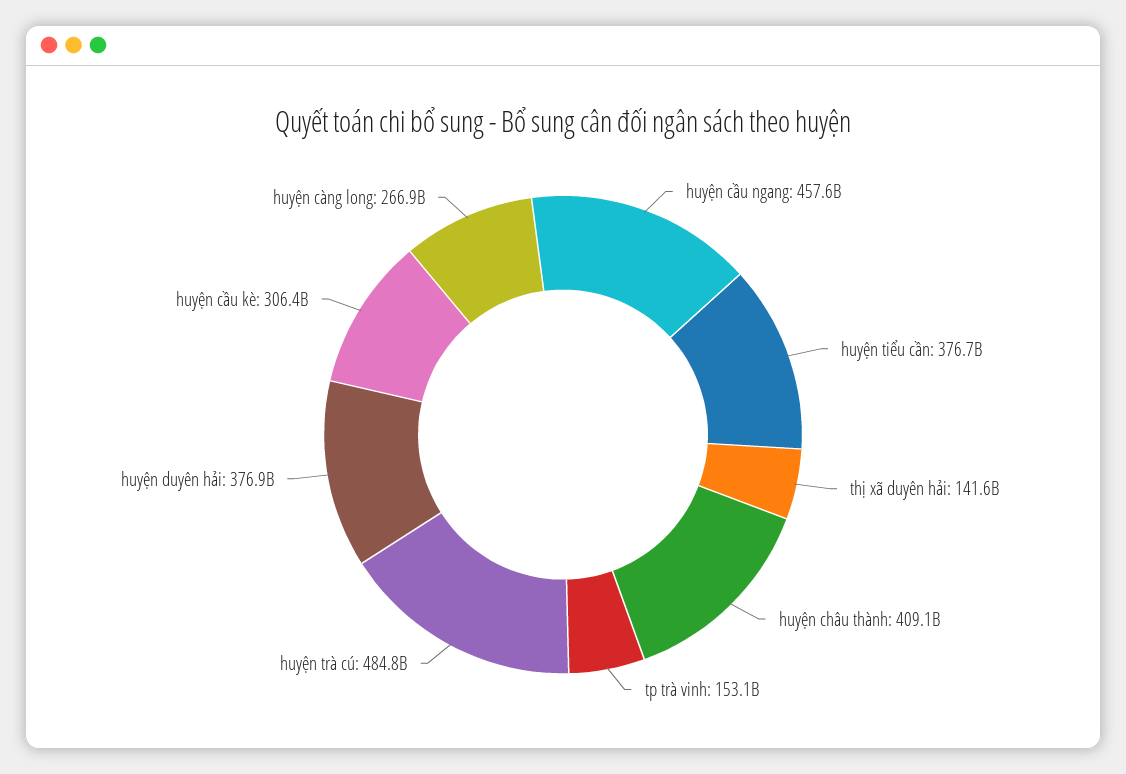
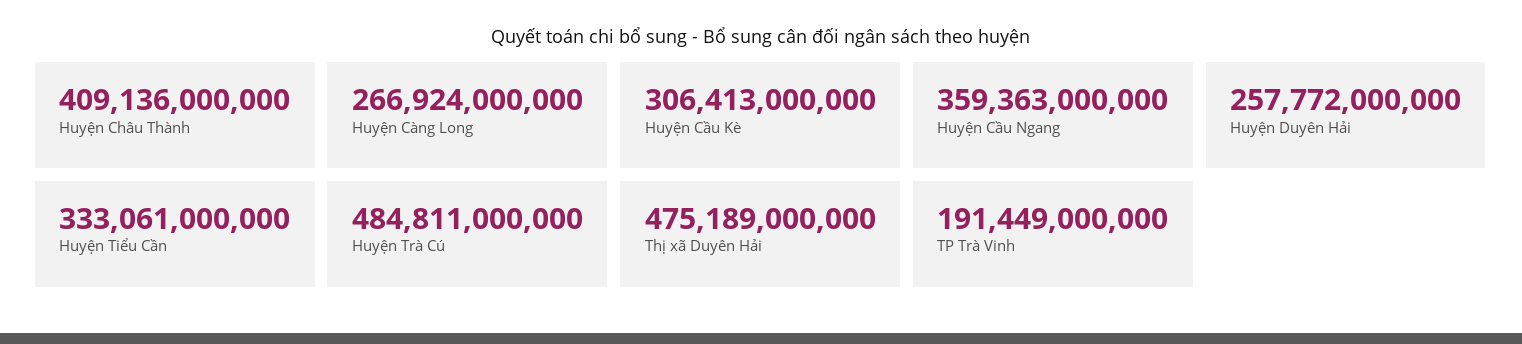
huyện cầu ngang: 457600000000 -> 359363000000
huyện tiểu cần: 376700000000 -> 333061000000
thị xã duyên hải: 141600000000 -> 475189000000
tp trà vinh: 153100000000 -> 191449000000
huyện duyên hải: 376900000000 -> 257772000000

